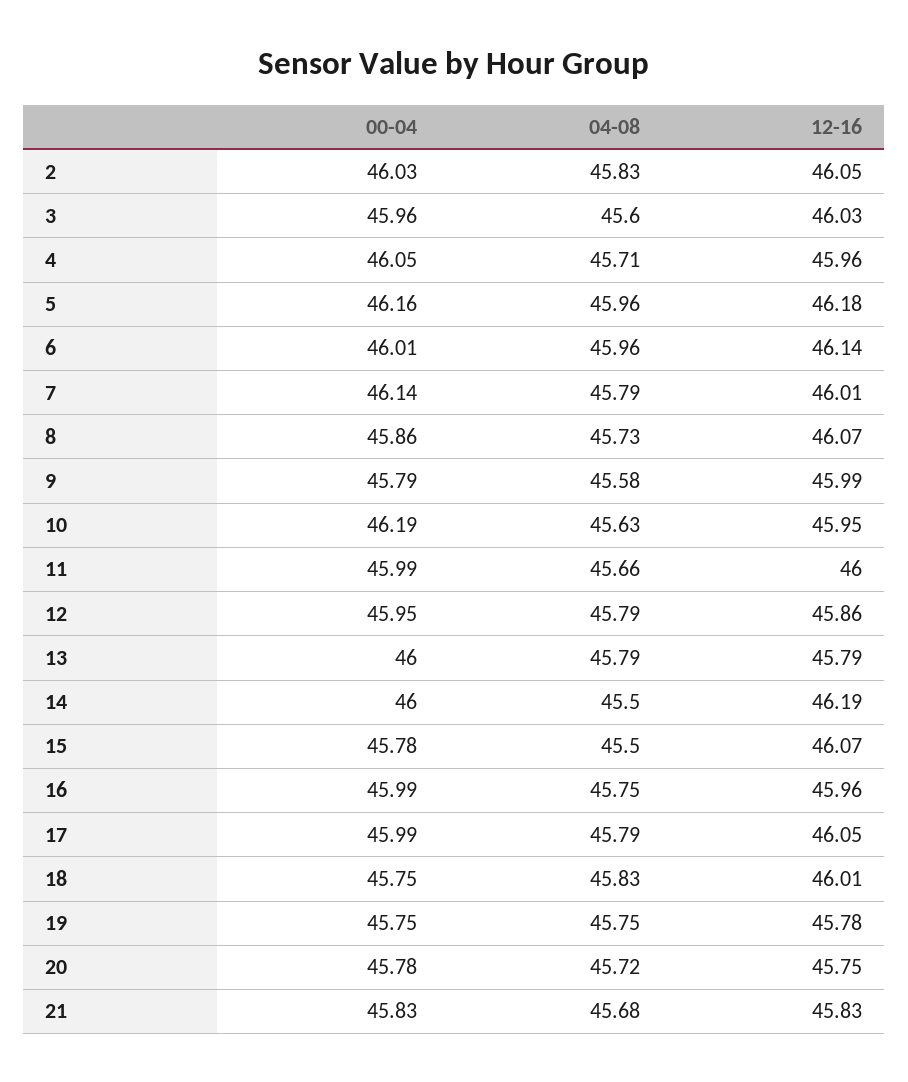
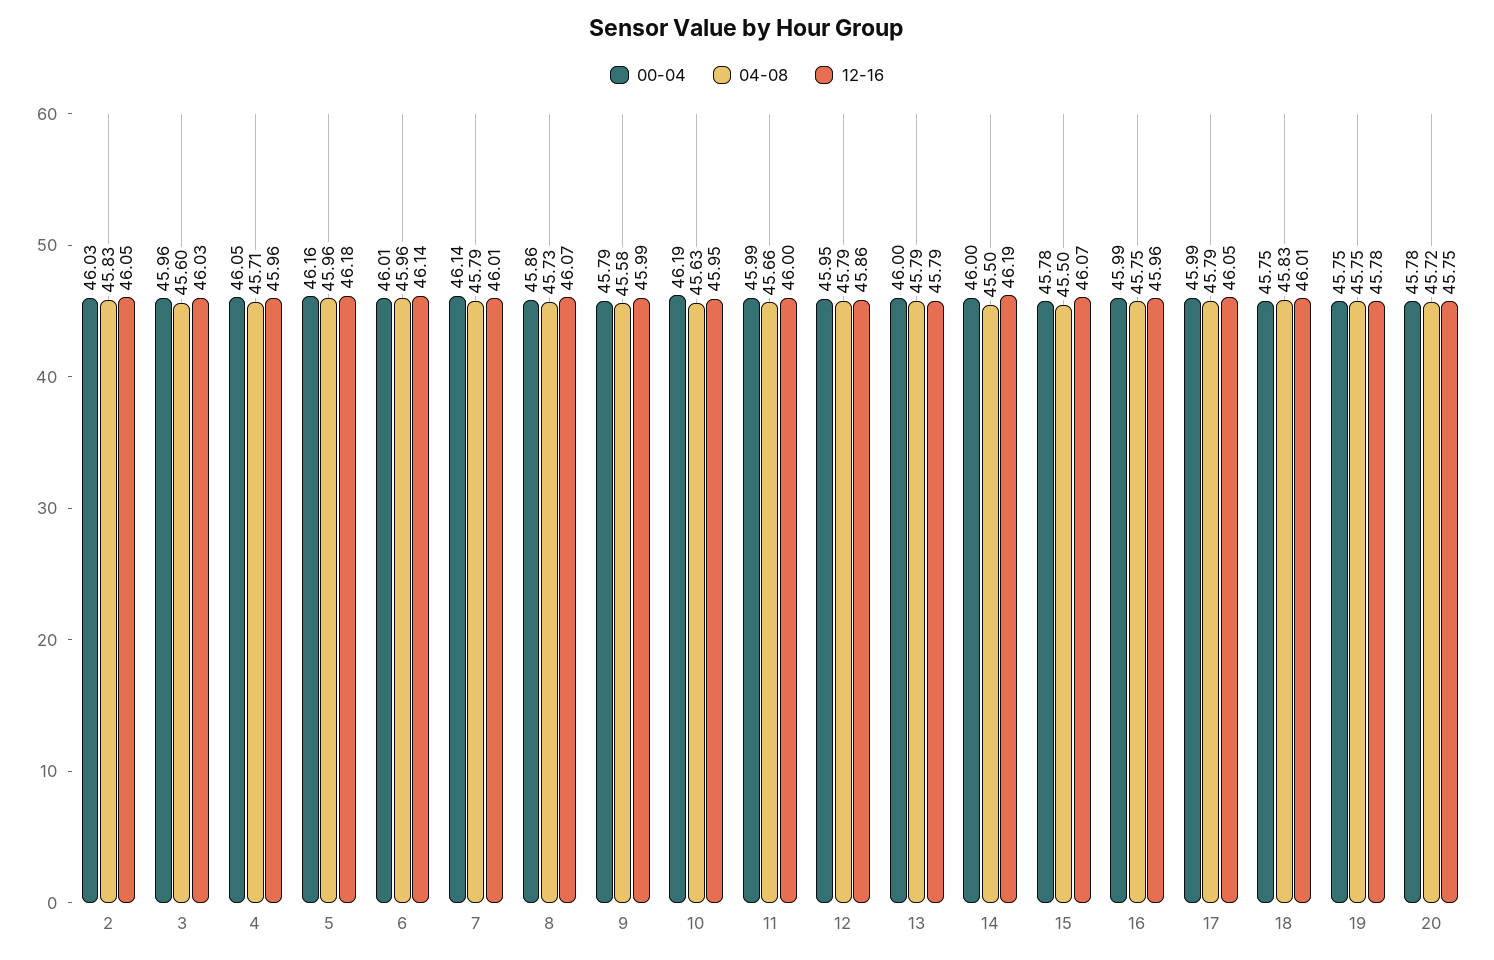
00-04, 21: 45.83 -> none
04-08, 21: 45.68 -> none
12-16, 21: 45.83 -> none

